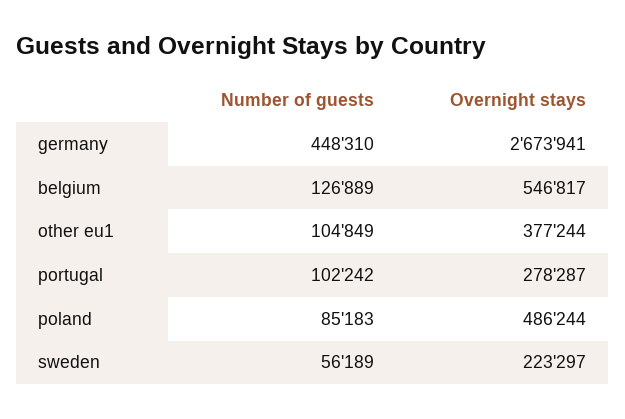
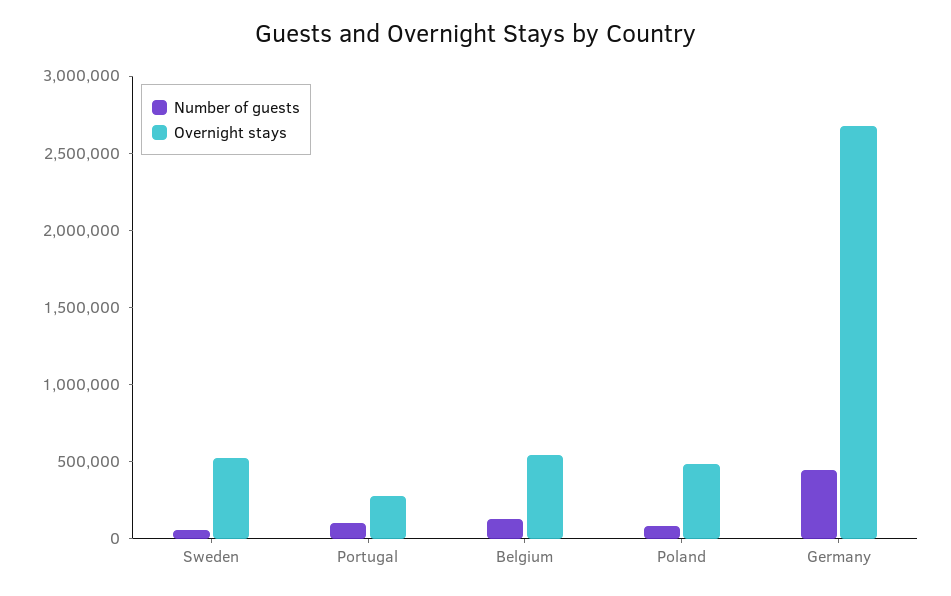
Number of guests, other eu1: 104849 -> none
Overnight stays, other eu1: 377244 -> none
Overnight stays, sweden: 223297 -> 500000

